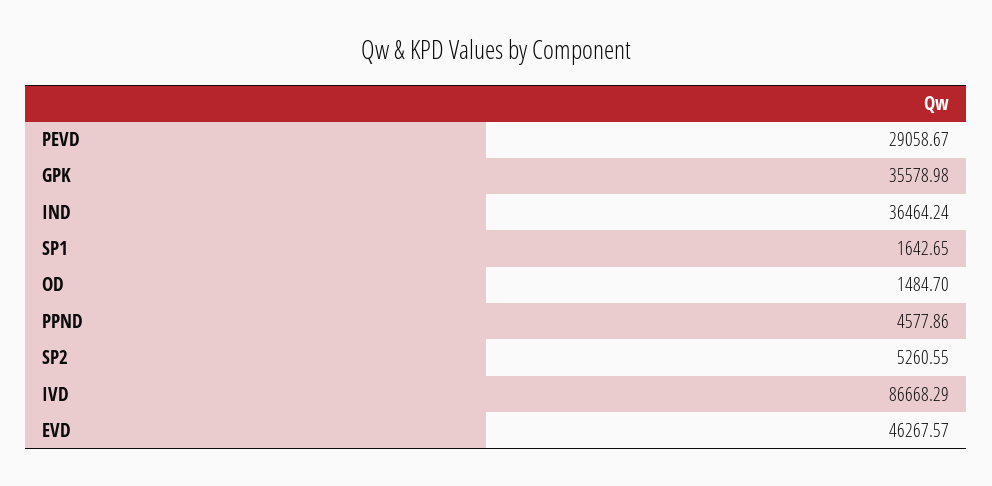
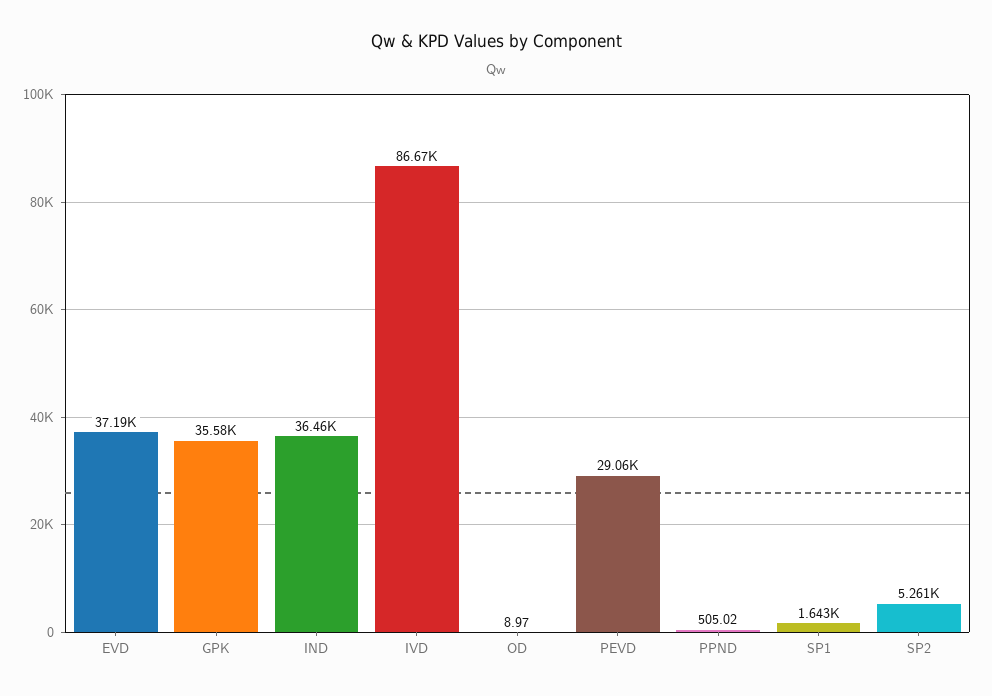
OD: 1484.7 -> 8.97
PPND: 4577.86 -> 505.02
EVD: 46267.57 -> 37190

